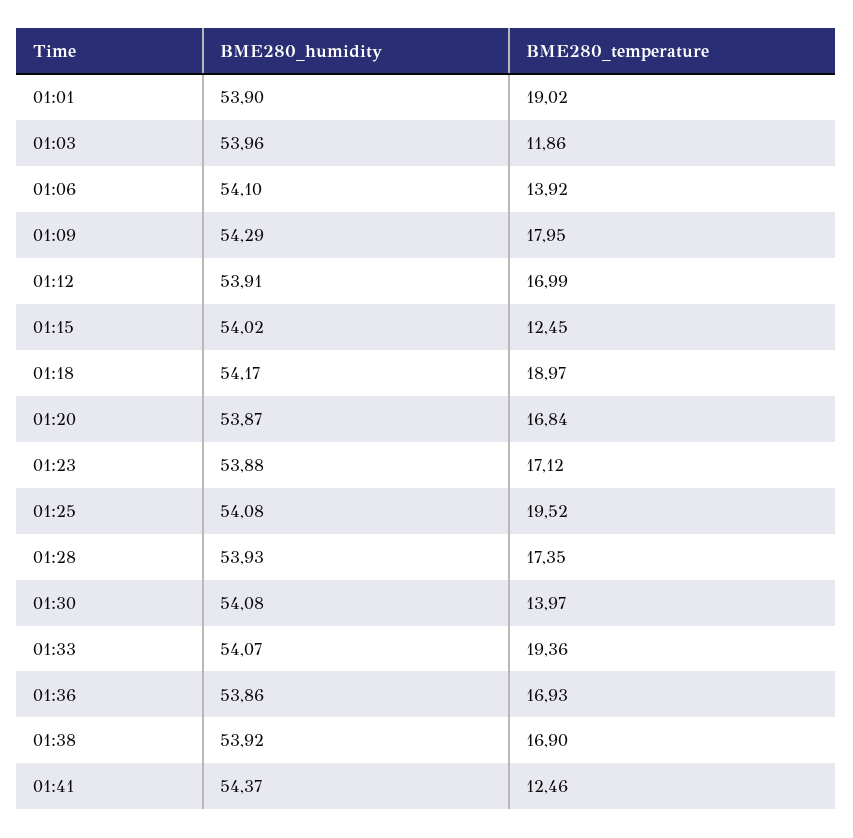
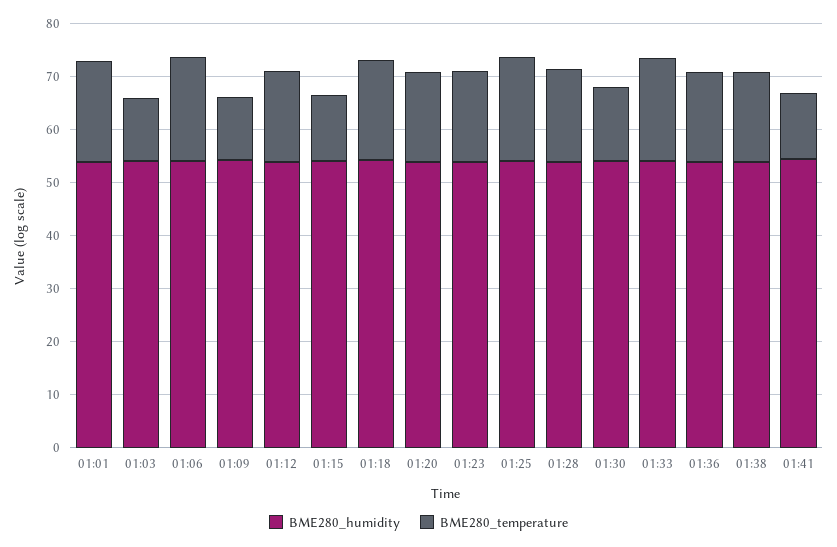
BME280_temperature, 01:06: 13.92 -> 20
BME280_temperature, 01:09: 17.95 -> 12

